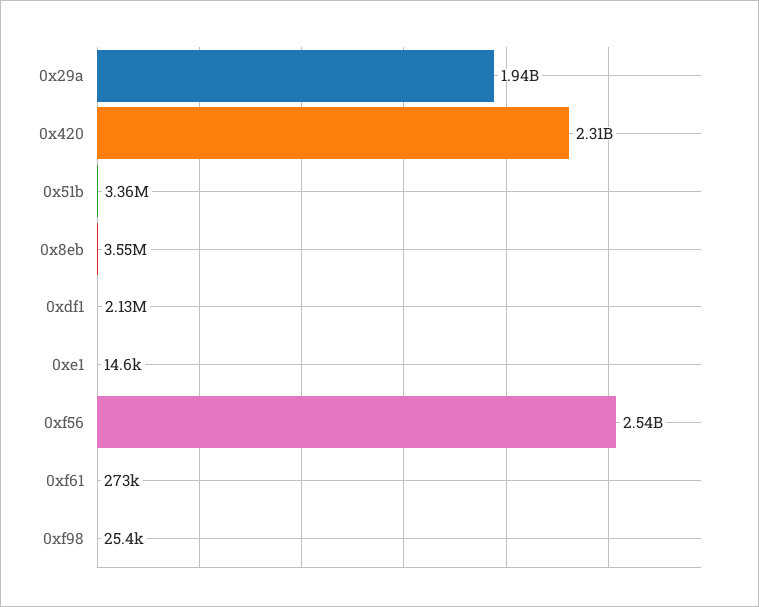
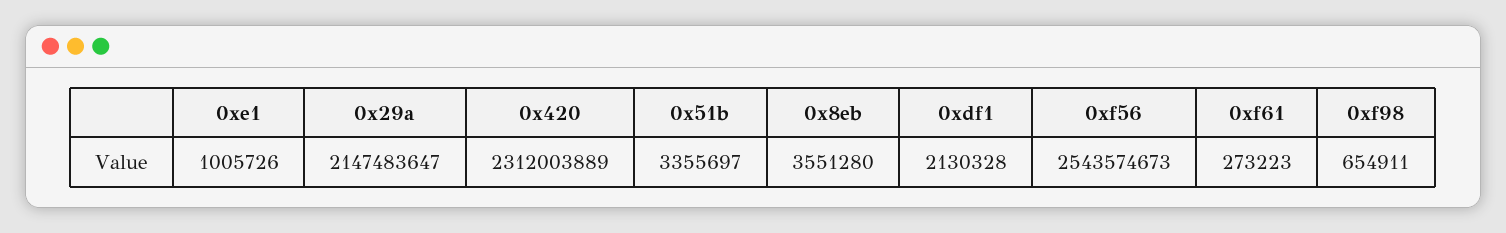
0x29a: 1940000000 -> 2147483647
0xe1: 14600 -> 1005726
0xf98: 25400 -> 654911

